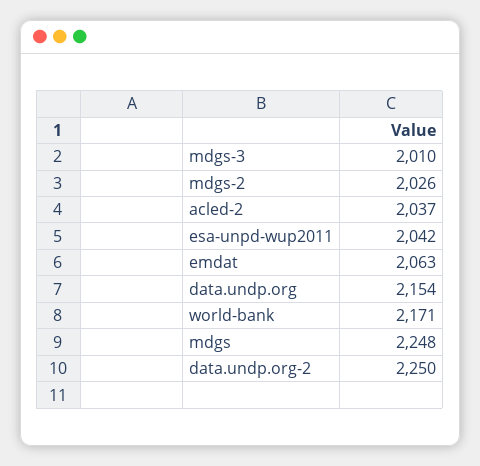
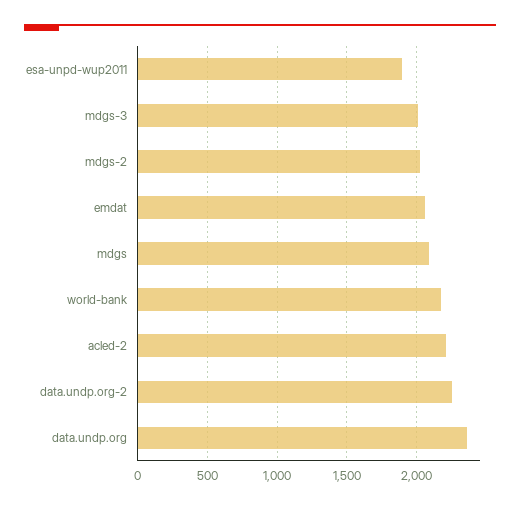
acled-2: 2037 -> 2200
esa-unpd-wup2011: 2042 -> 1900
data.undp.org: 2154 -> 2350
mdgs: 2248 -> 2100

